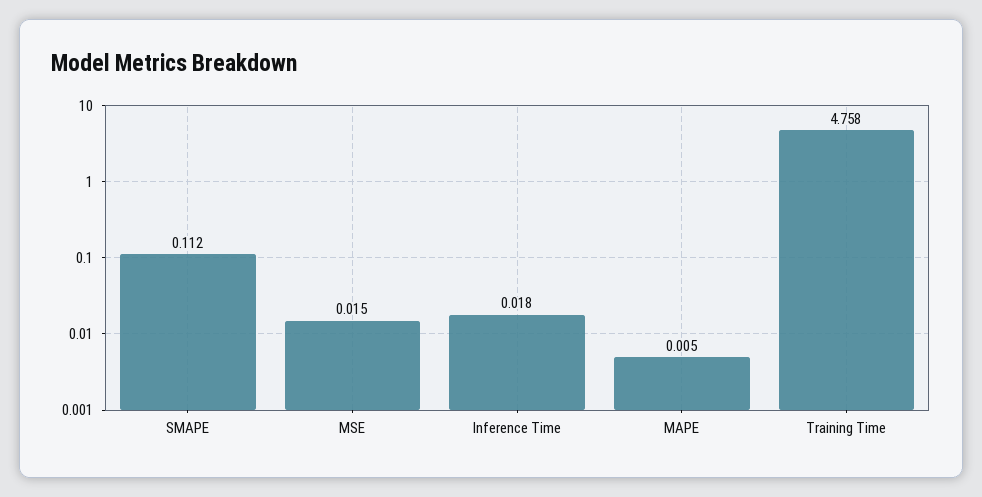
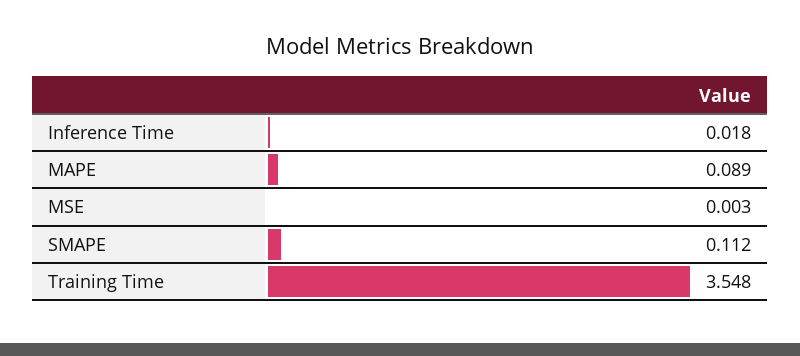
MSE: 0.015 -> 0.003
MAPE: 0.005 -> 0.089
Training Time: 4.758 -> 3.548

